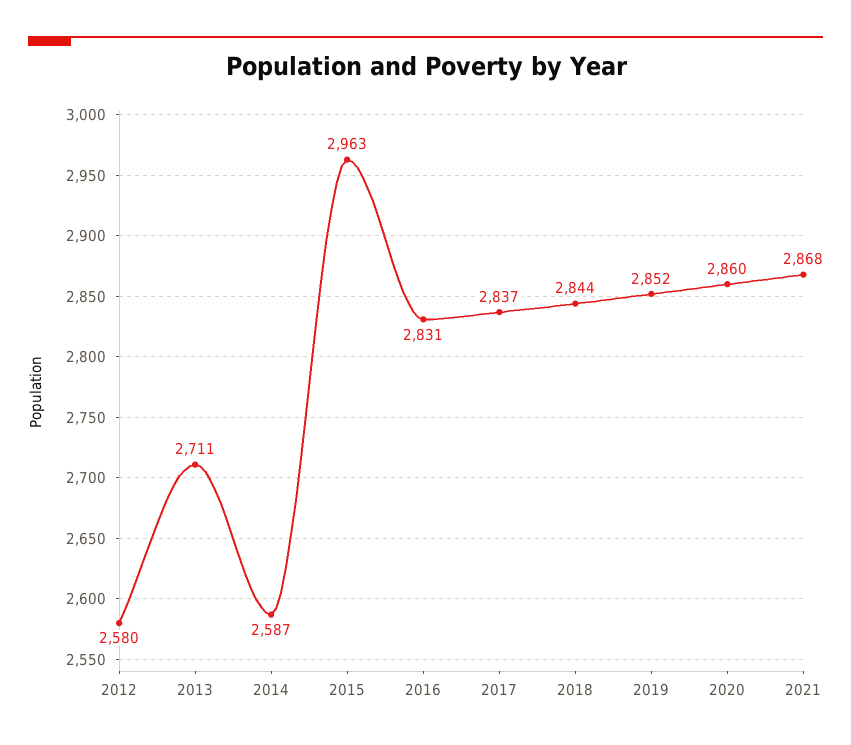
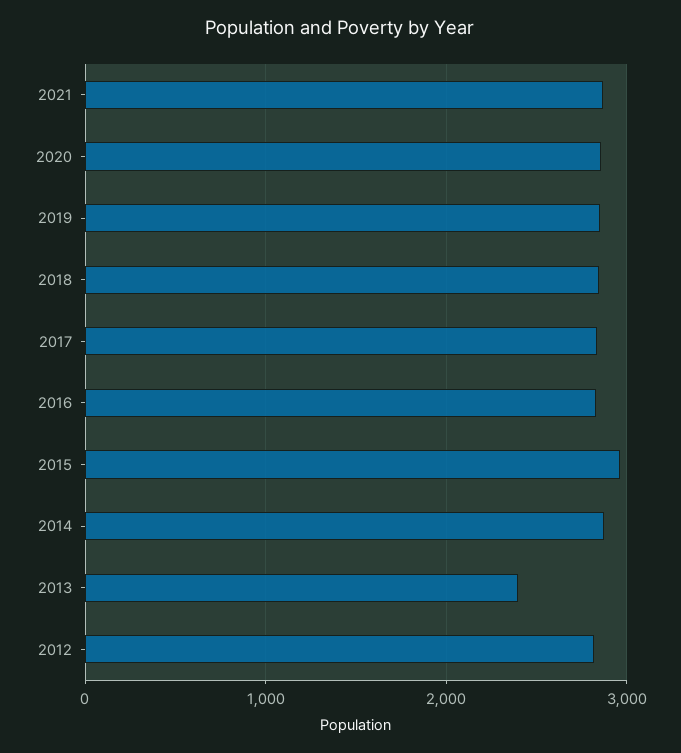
2012: 2580 -> 2800
2013: 2711 -> 2400
2014: 2587 -> 2900

